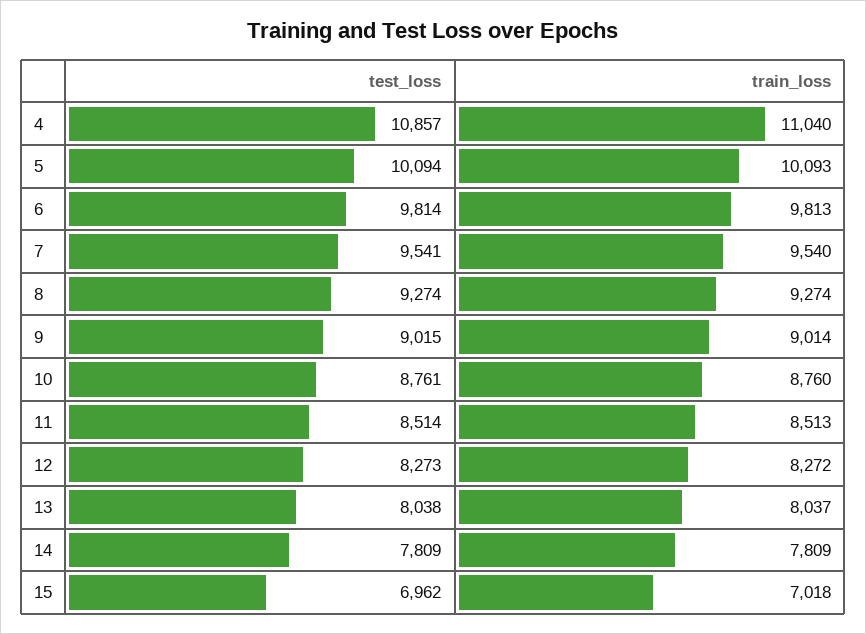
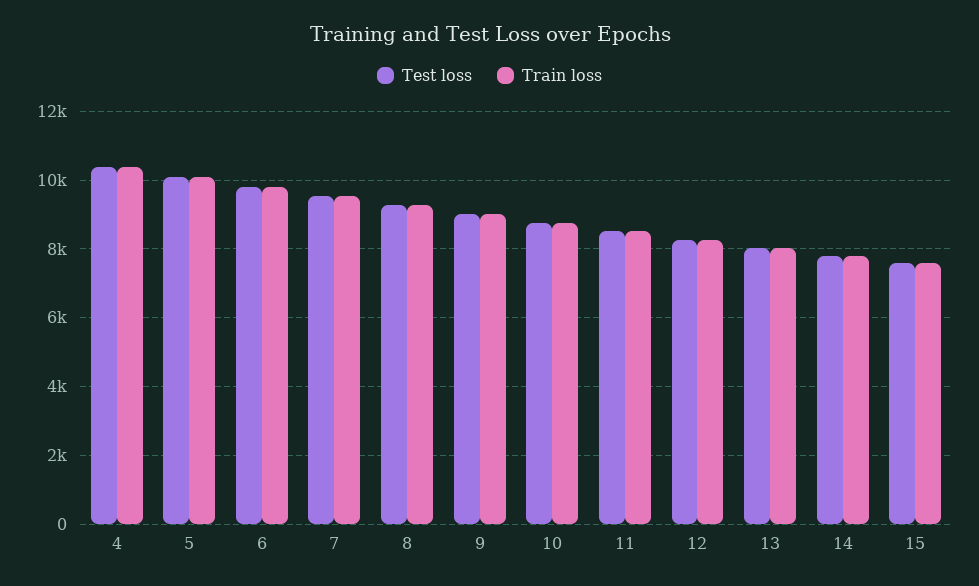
test_loss, 4: 10857 -> 10400
train_loss, 4: 11040 -> 10400
test_loss, 15: 6962 -> 7600
train_loss, 15: 7018 -> 7600

